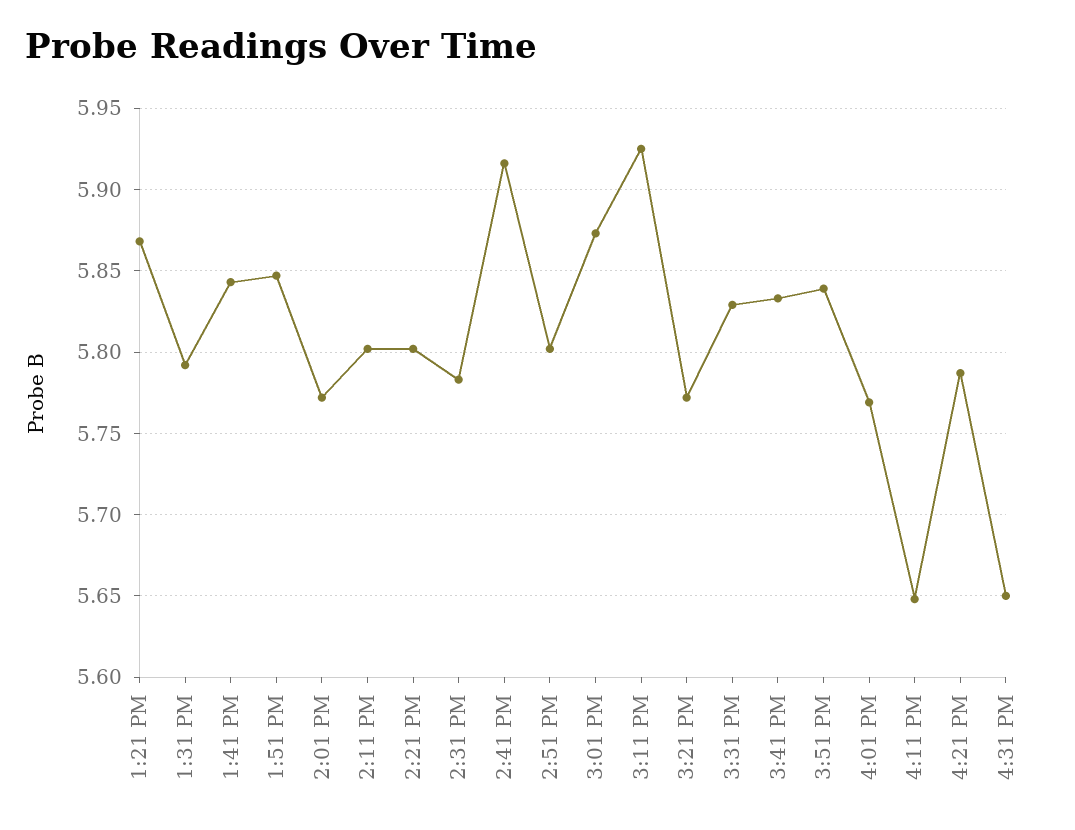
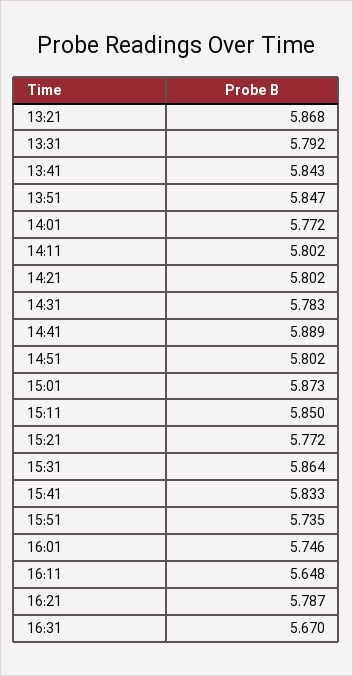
2:41 PM: 5.915 -> 5.889
3:11 PM: 5.925 -> 5.85
3:31 PM: 5.83 -> 5.864
3:51 PM: 5.84 -> 5.735
4:01 PM: 5.77 -> 5.746
4:31 PM: 5.65 -> 5.67

